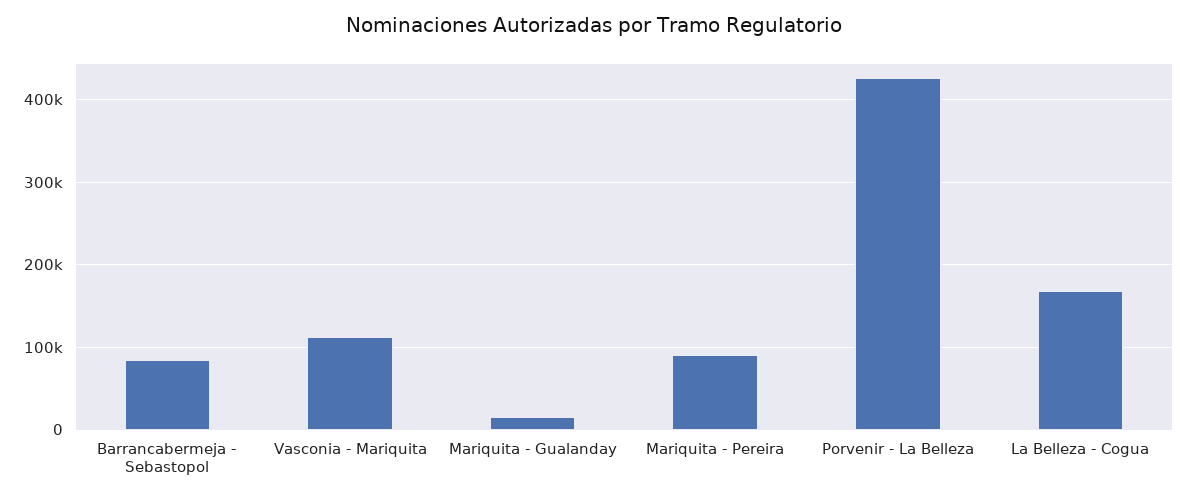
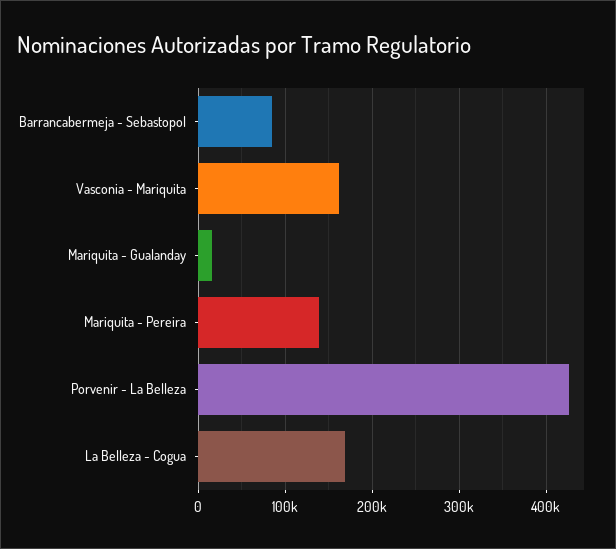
Vasconia - Mariquita: 110000 -> 160000
Mariquita - Pereira: 90000 -> 140000

